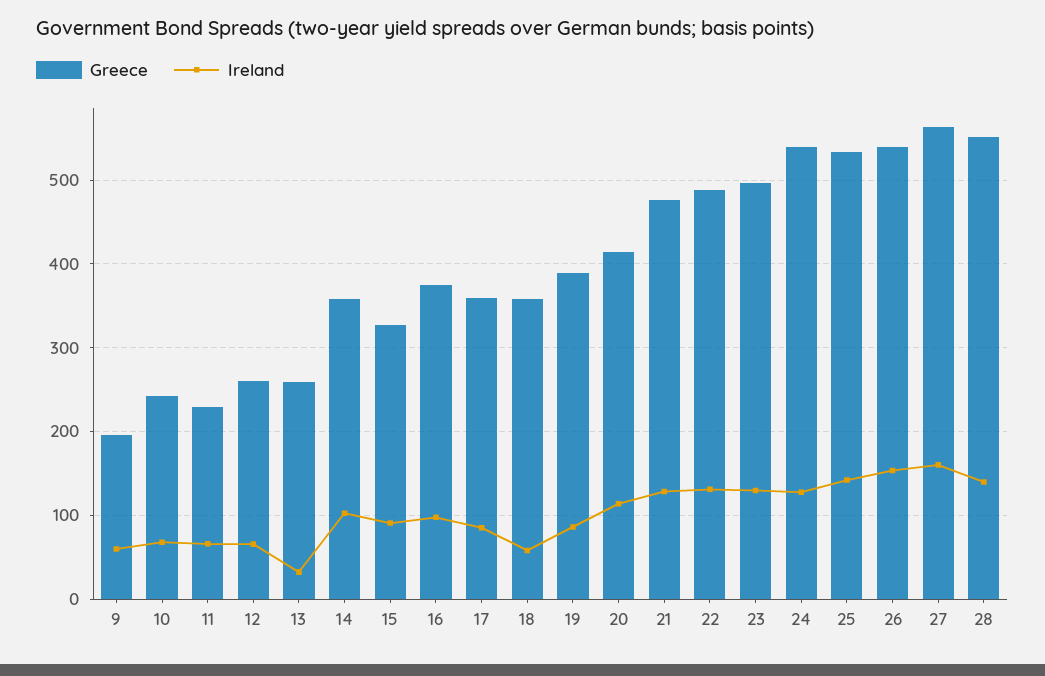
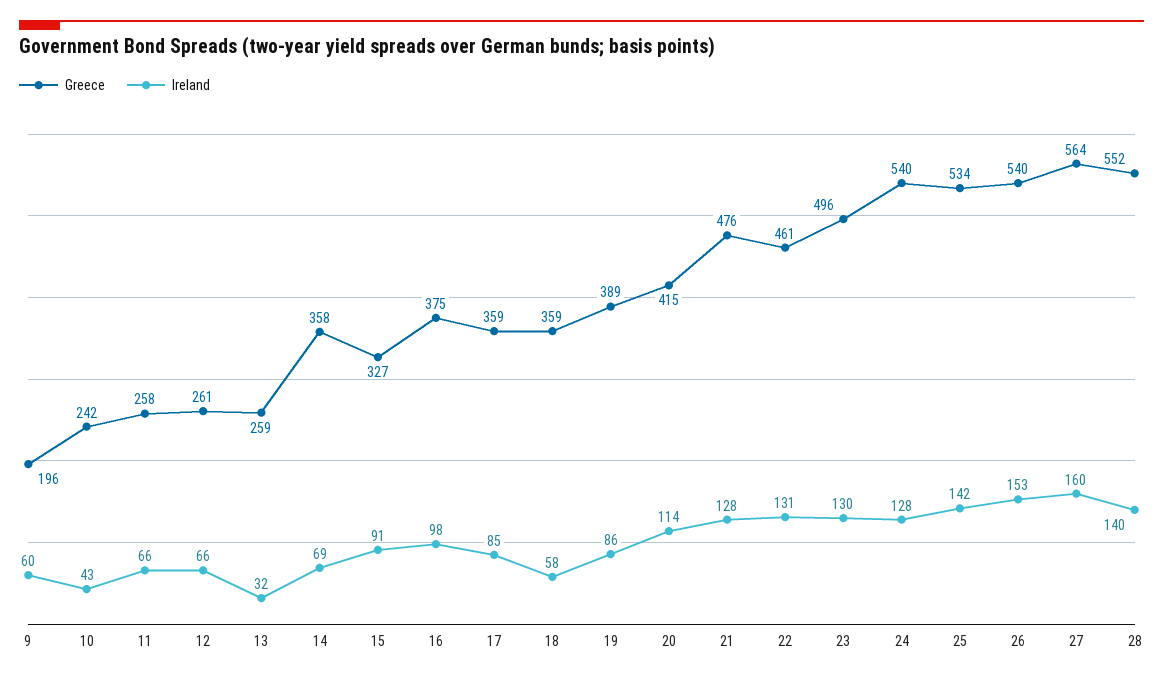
Ireland, 10: 70 -> 43
Greece, 11: 230 -> 258
Ireland, 14: 100 -> 69
Greece, 22: 490 -> 461

